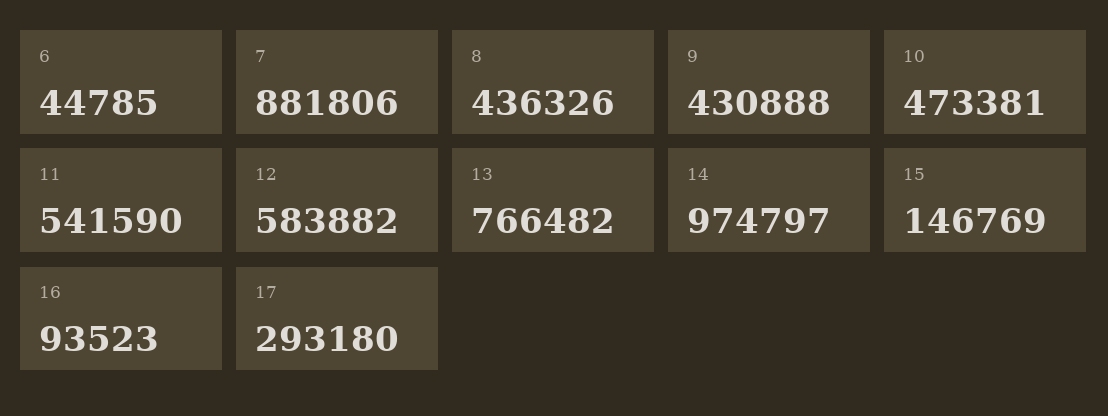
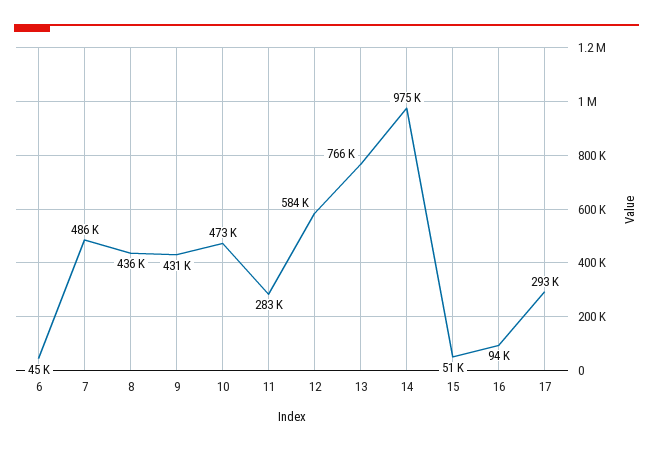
7: 881806 -> 486000
11: 541590 -> 283000
15: 146769 -> 51000

